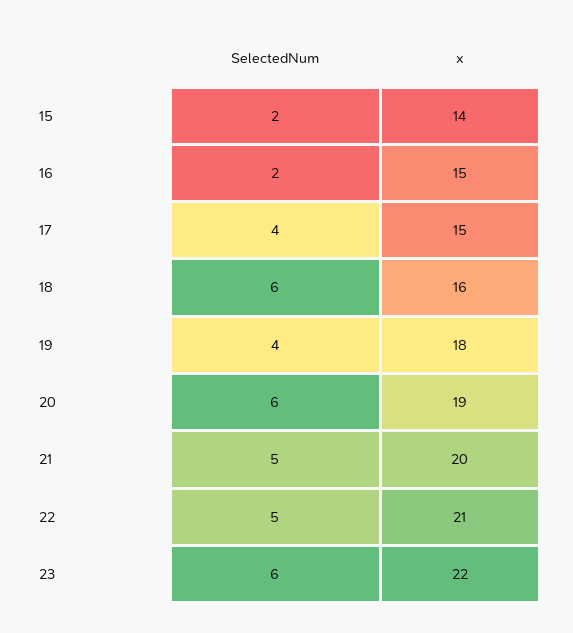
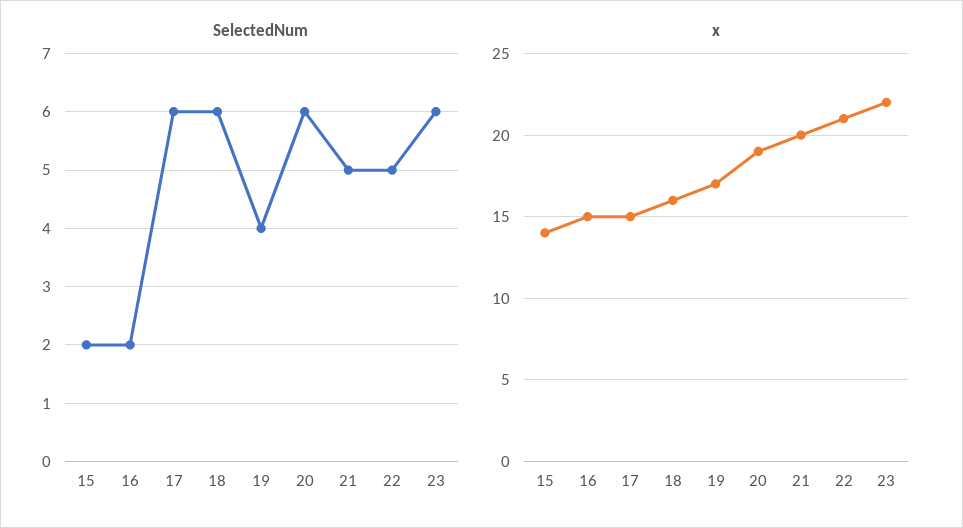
SelectedNum, 17: 4 -> 6
x, 19: 18 -> 17

